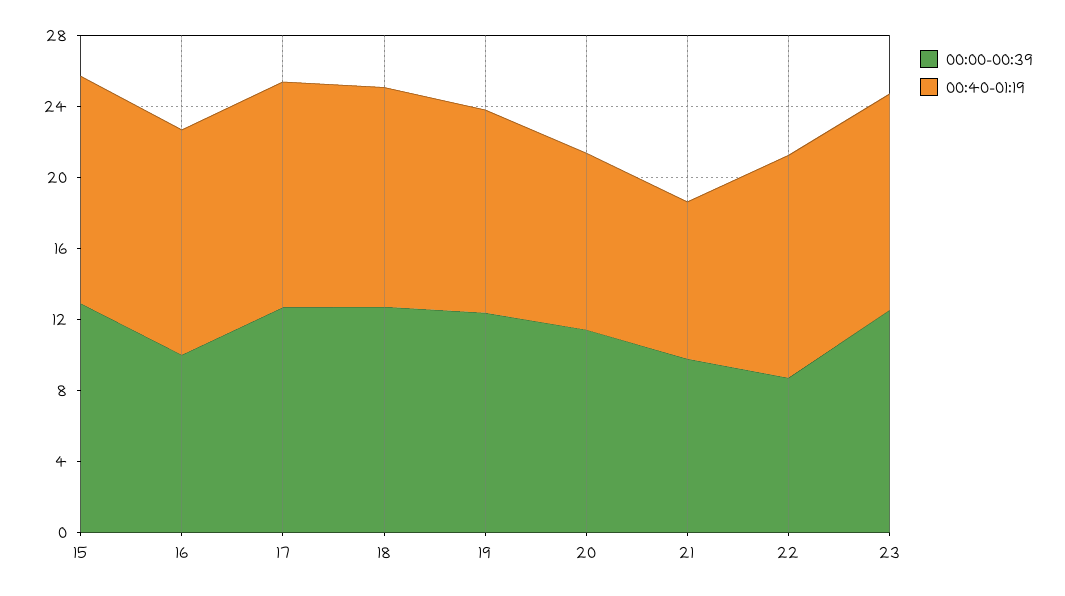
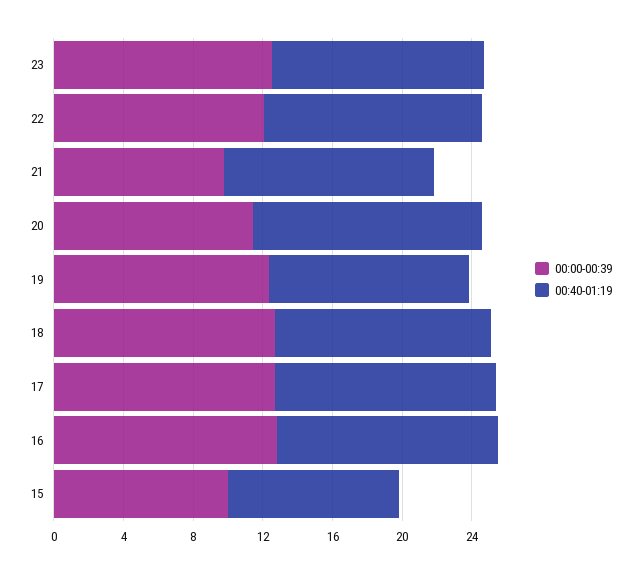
00:00-00:39, 15: 13 -> 10
00:40-01:19, 15: 13 -> 10
00:00-00:39, 16: 10 -> 13
00:40-01:19, 20: 10 -> 13
00:40-01:19, 21: 9 -> 12
00:00-00:39, 22: 9 -> 12

